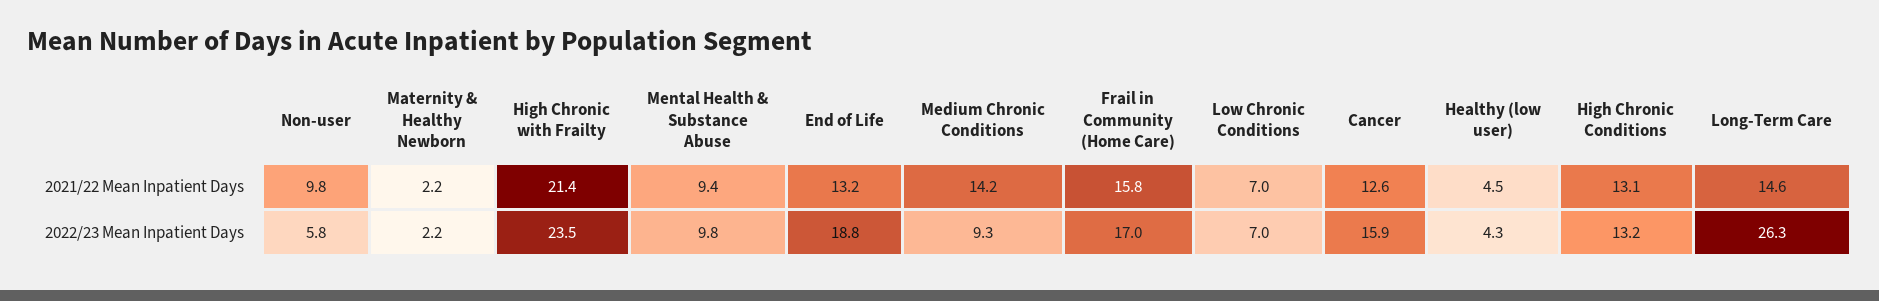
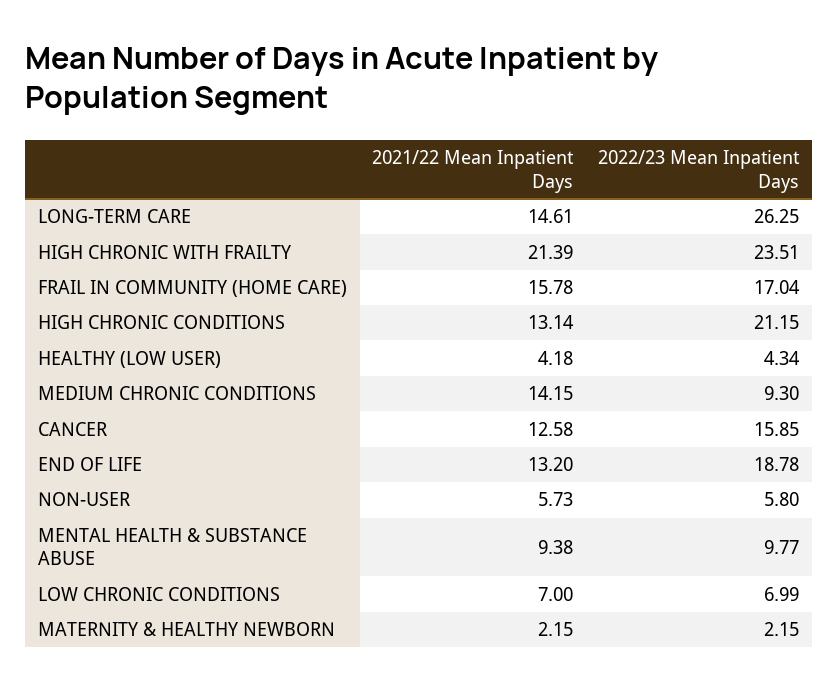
Non-user, 2021/22 Mean Inpatient Days: 9.8 -> 5.73
Healthy (low user), 2021/22 Mean Inpatient Days: 4.5 -> 4.18
High Chronic Conditions, 2022/23 Mean Inpatient Days: 13.2 -> 21.15

